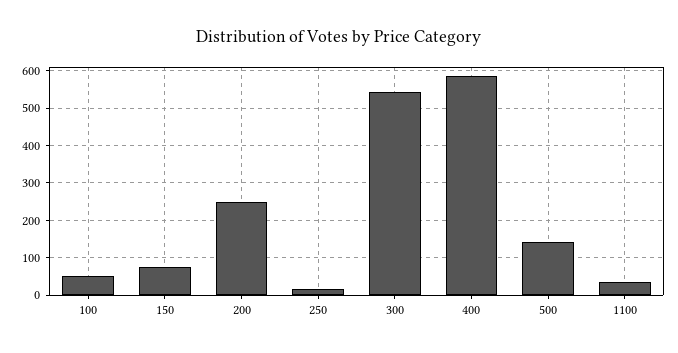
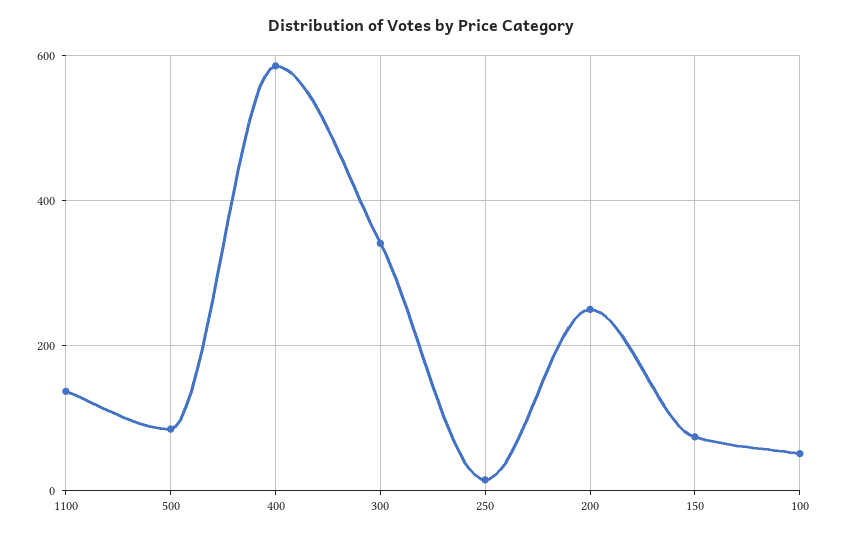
300: 540 -> 340
500: 140 -> 80
1100: 40 -> 140

